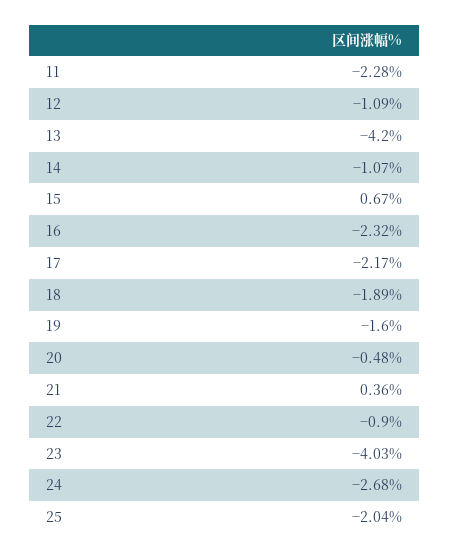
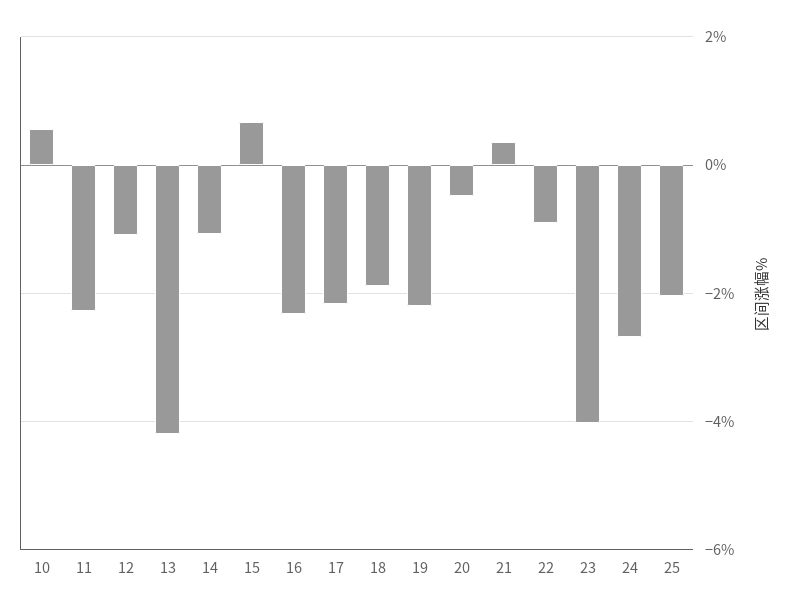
19: -1.6 -> -2.2
10: none -> 0.6

